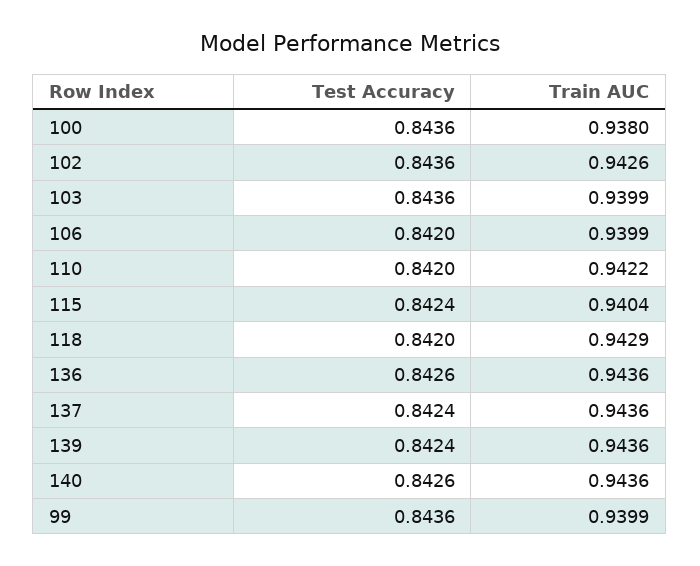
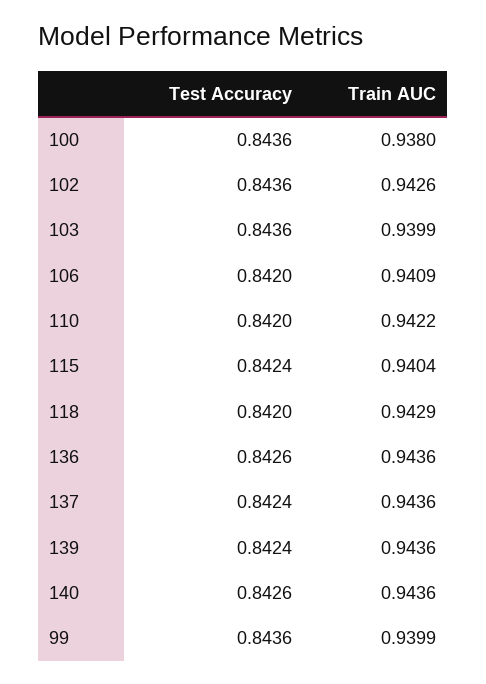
Train AUC, 106: 0.9399 -> 0.9409

